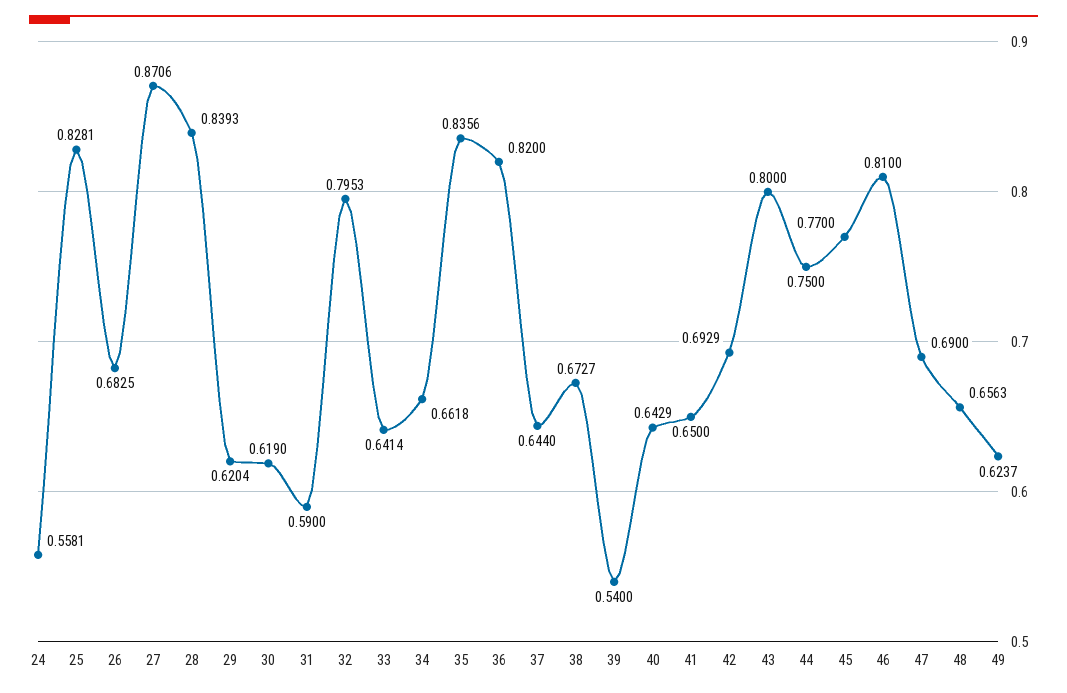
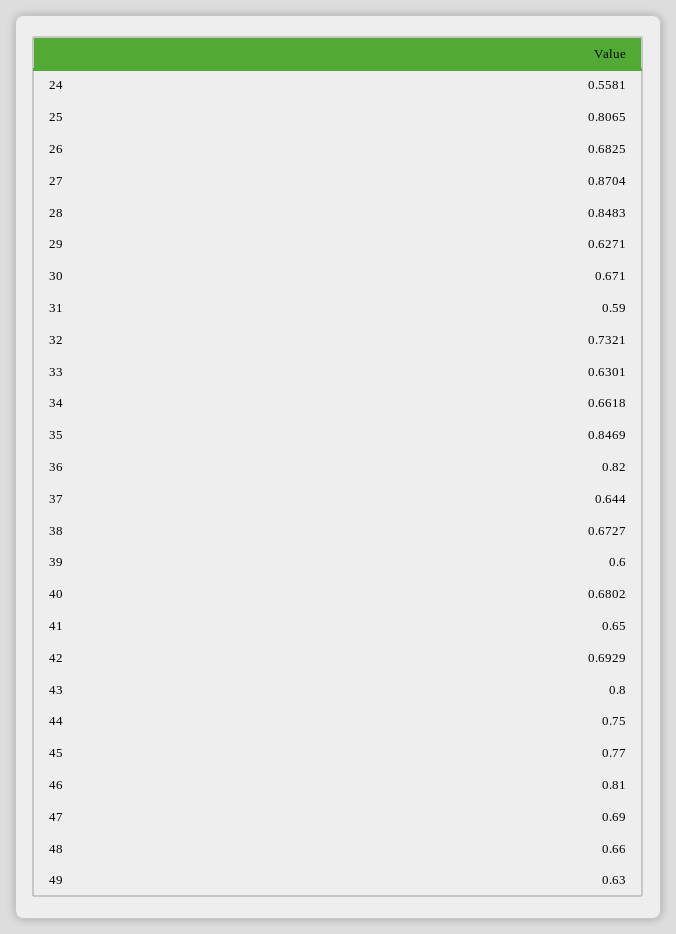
25: 0.8281 -> 0.8065
27: 0.8706 -> 0.8704
28: 0.8393 -> 0.8483
29: 0.6204 -> 0.6271
30: 0.619 -> 0.671
32: 0.7953 -> 0.7321
33: 0.6414 -> 0.6301
35: 0.8356 -> 0.8469
39: 0.54 -> 0.6
40: 0.6429 -> 0.6802
48: 0.6563 -> 0.66
49: 0.6237 -> 0.63

